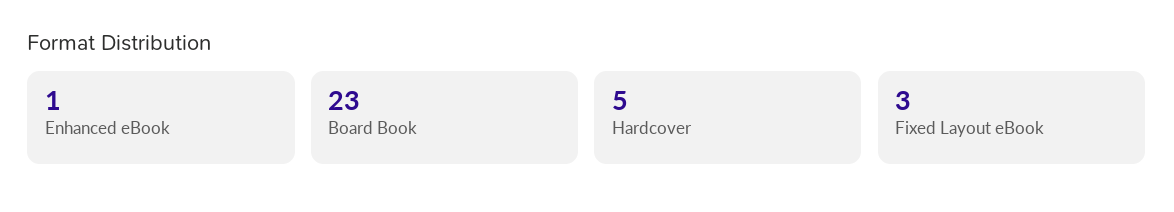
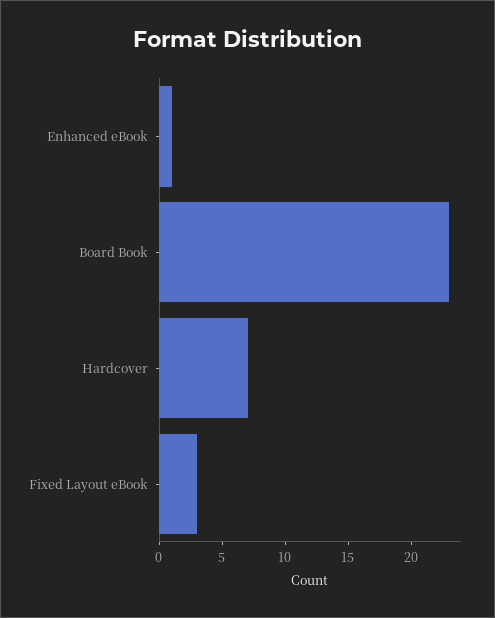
Hardcover: 5 -> 7

